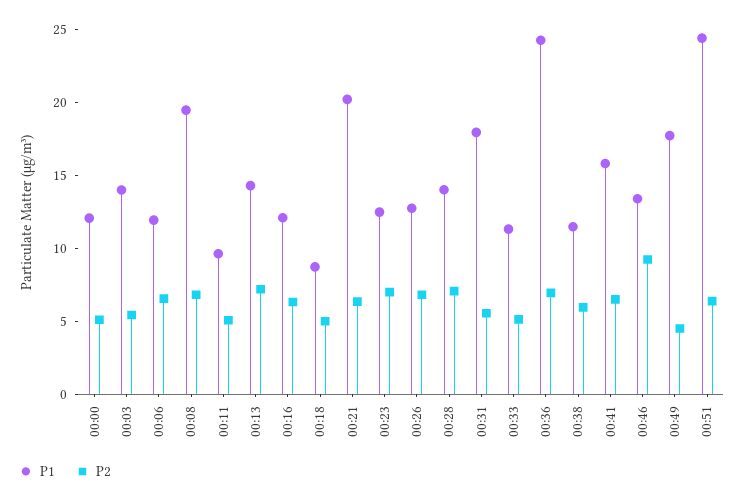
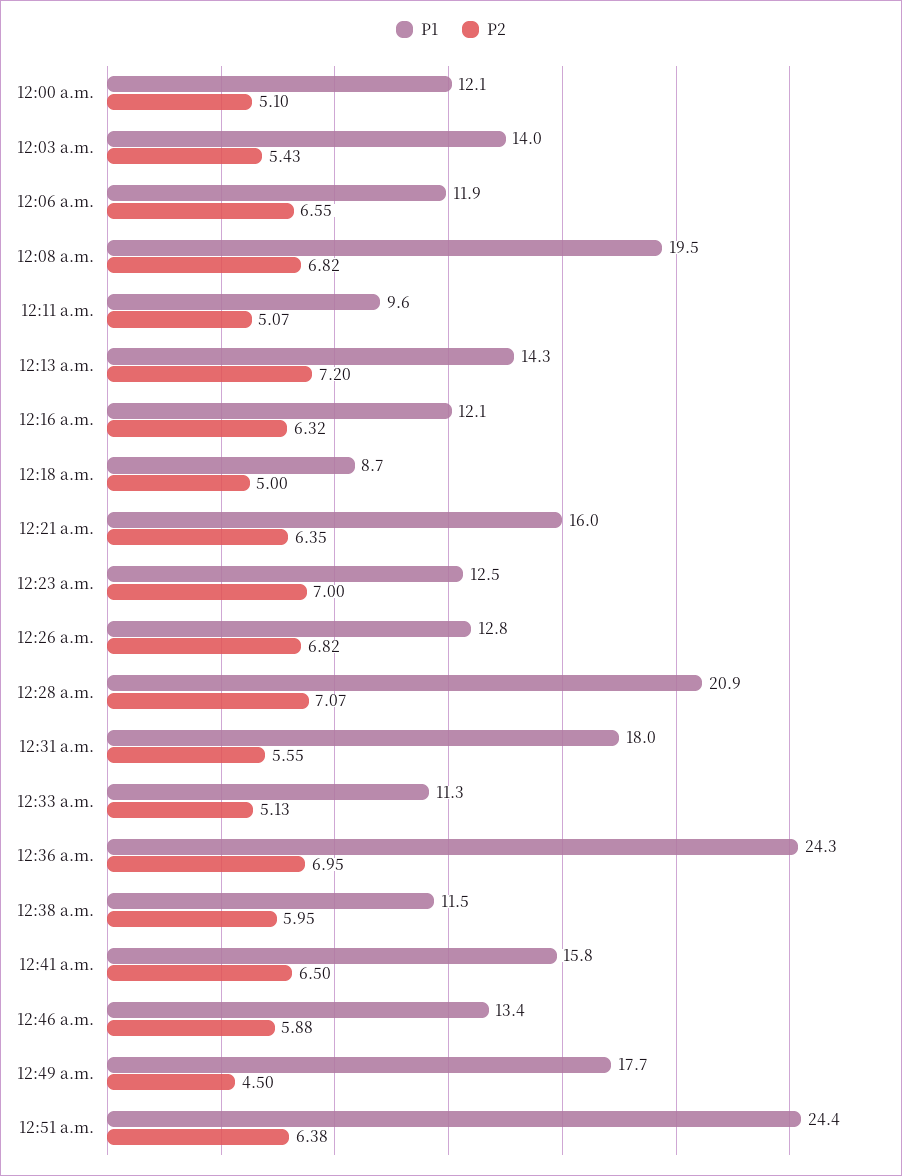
P1, 00:21: 20 -> 16
P1, 00:28: 14 -> 20.9
P2, 00:46: 9 -> 5.88

